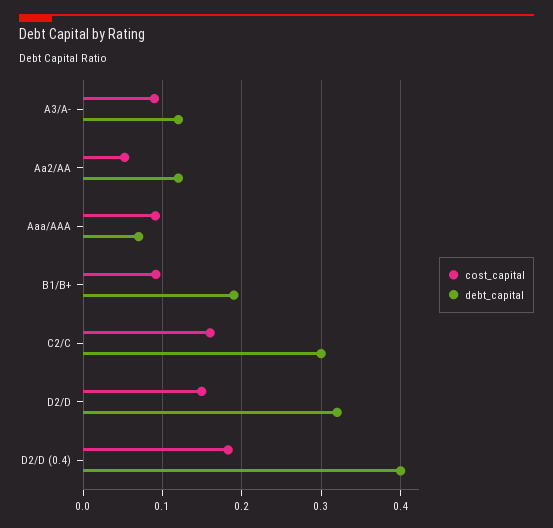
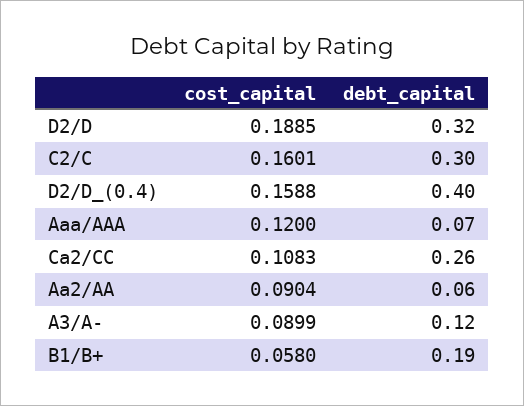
cost_capital, Aa2/AA: 0.05 -> 0.0904
debt_capital, Aa2/AA: 0.12 -> 0.06
cost_capital, Aaa/AAA: 0.09 -> 0.12
cost_capital, B1/B+: 0.09 -> 0.058
cost_capital, D2/D: 0.15 -> 0.1885
cost_capital, D2/D (0.4): 0.18 -> 0.1588
cost_capital, Ca2/CC: none -> 0.1083
debt_capital, Ca2/CC: none -> 0.26

